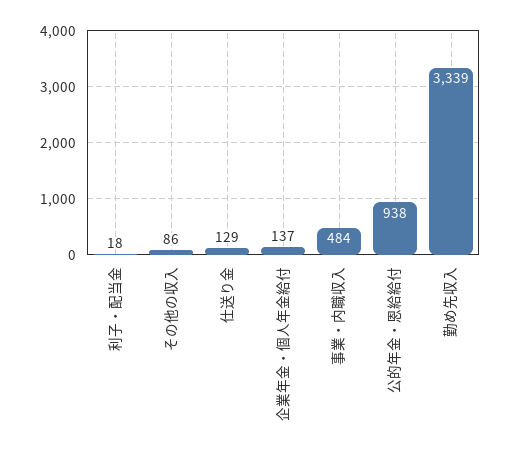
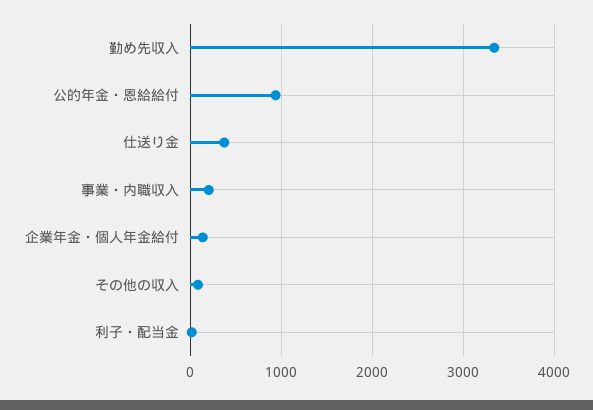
仕送り金: 129 -> 400
事業・内職収入: 484 -> 200

